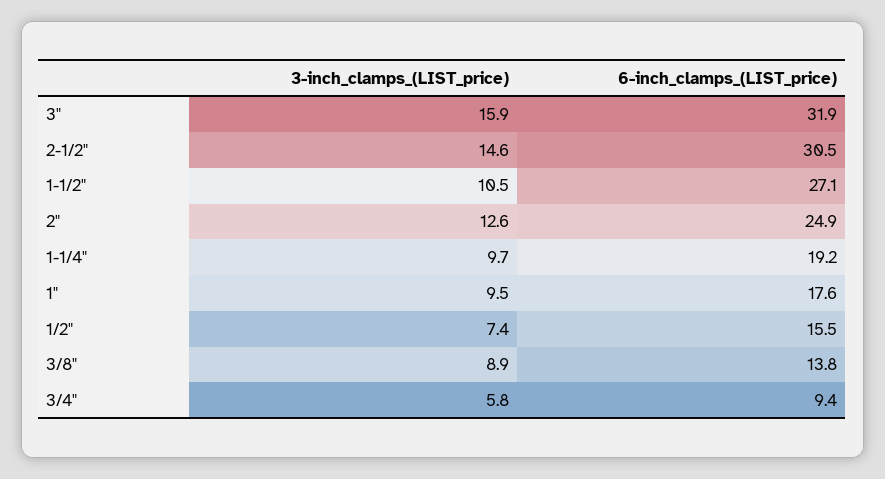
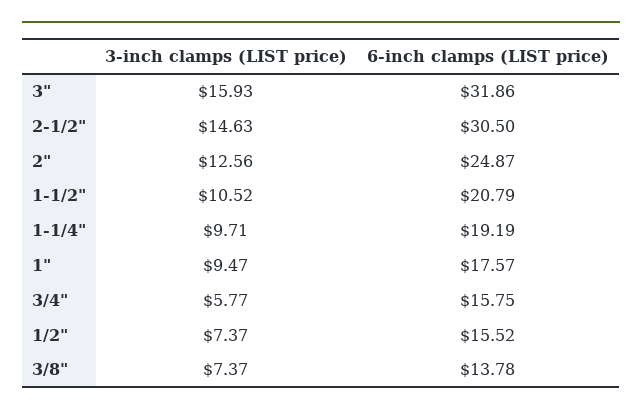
6-inch_clamps_(LIST_price), 1-1/2": 27.1 -> 20.79
3-inch_clamps_(LIST_price), 3/8": 8.9 -> 7.37
6-inch_clamps_(LIST_price), 3/4": 9.4 -> 15.75

